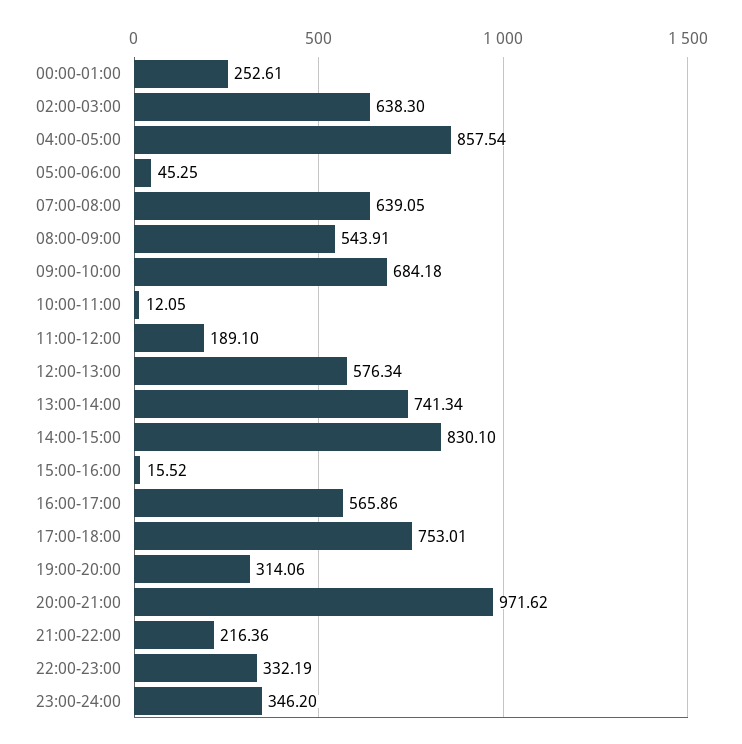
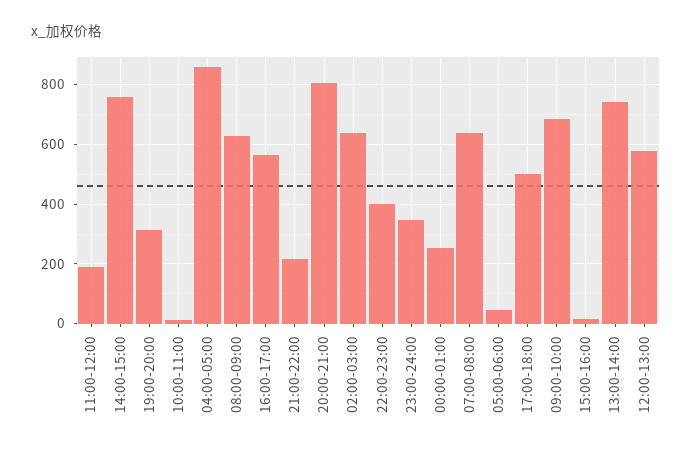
08:00-09:00: 543.91 -> 625
14:00-15:00: 830.1 -> 750
17:00-18:00: 753.01 -> 500
20:00-21:00: 971.62 -> 800
22:00-23:00: 332.19 -> 400

